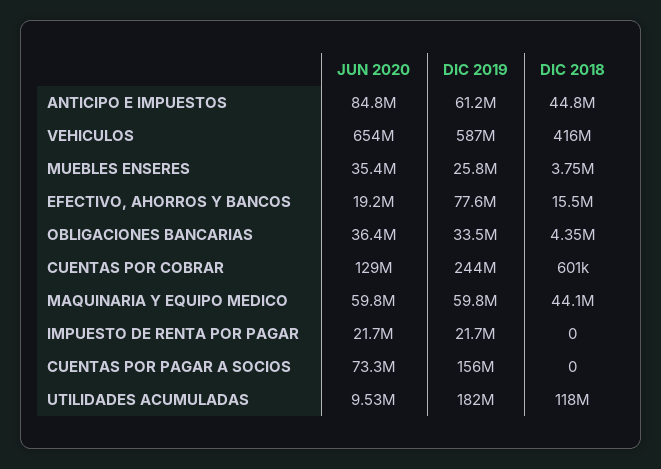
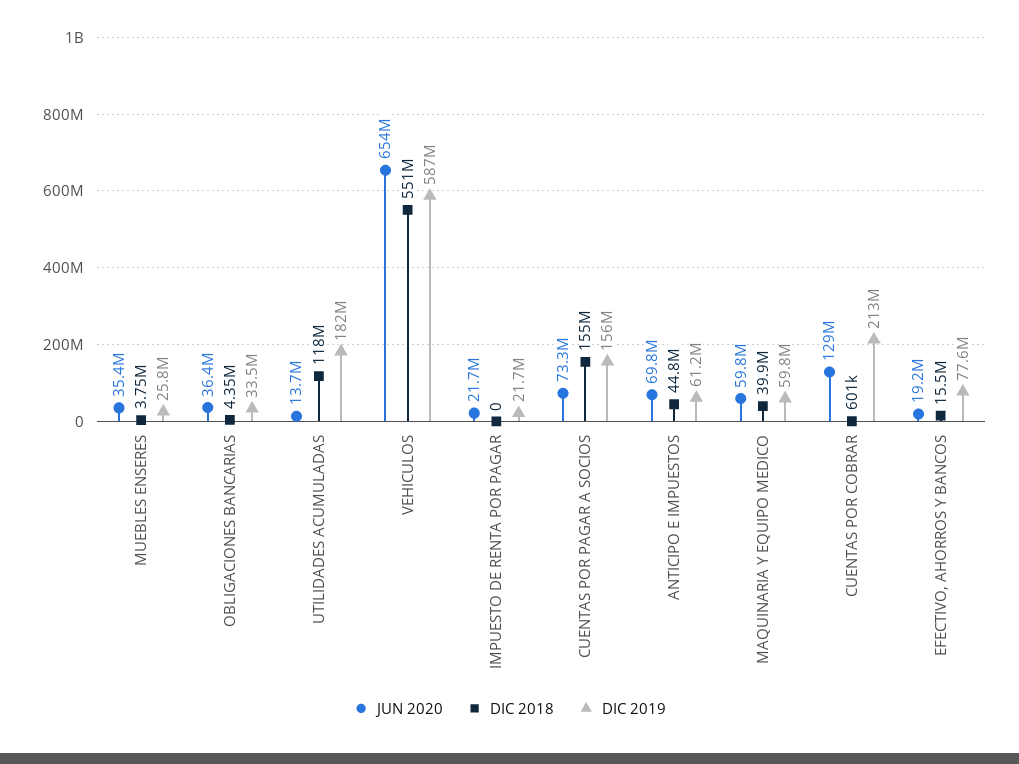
JUN 2020, ANTICIPO E IMPUESTOS: 84800000 -> 69800000
DIC 2018, VEHICULOS: 416000000 -> 551000000
DIC 2019, CUENTAS POR COBRAR: 244000000 -> 213000000
DIC 2018, MAQUINARIA Y EQUIPO MEDICO: 44100000 -> 39900000
DIC 2018, CUENTAS POR PAGAR A SOCIOS: 0 -> 155000000
JUN 2020, UTILIDADES ACUMULADAS: 9530000 -> 13700000

